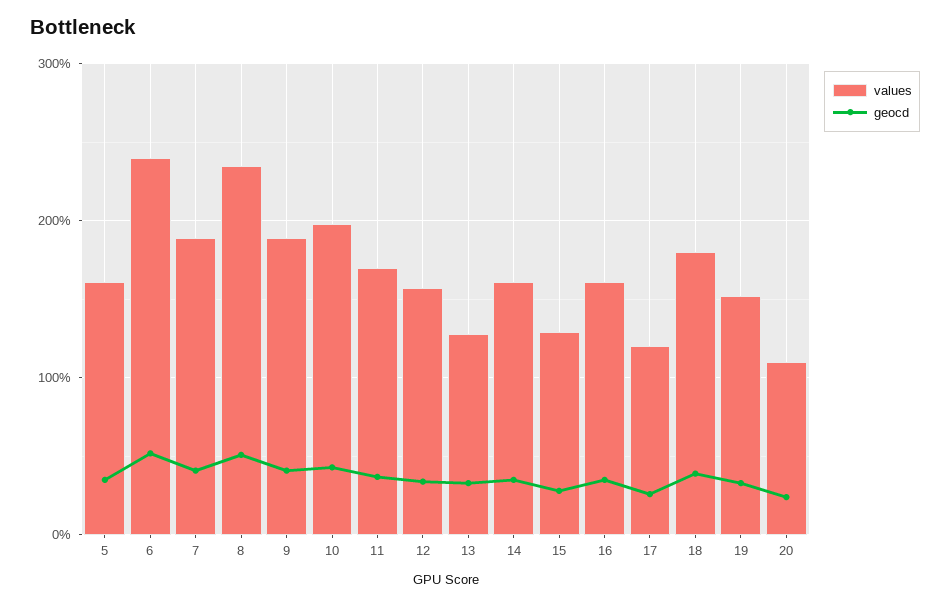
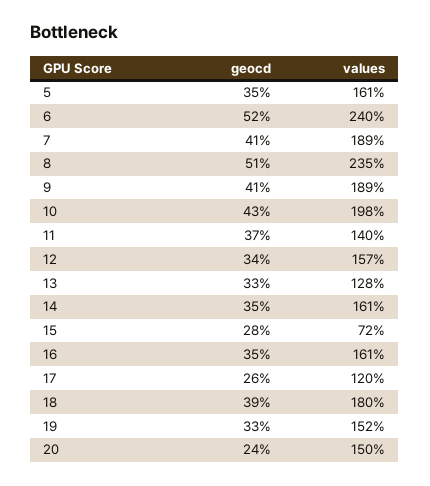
values, 11: 170 -> 140
values, 15: 130 -> 72
values, 20: 110 -> 150

